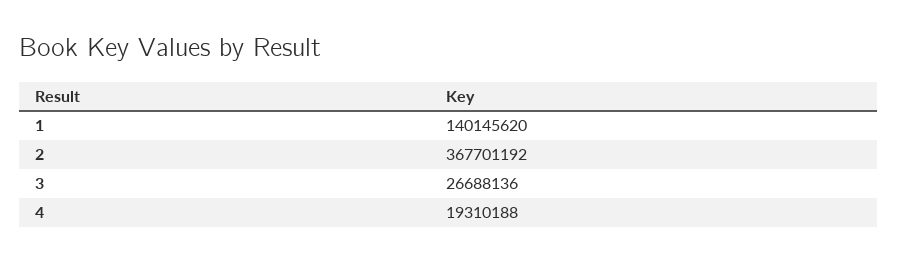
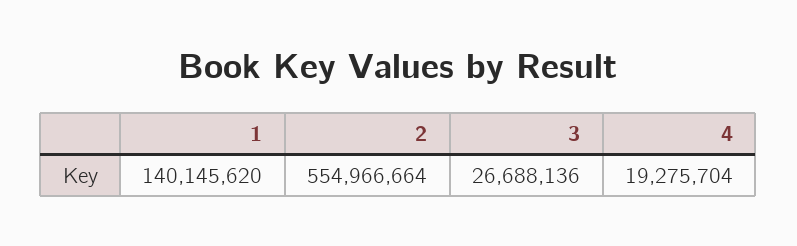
2: 367701192 -> 554966664
4: 19310188 -> 19275704

